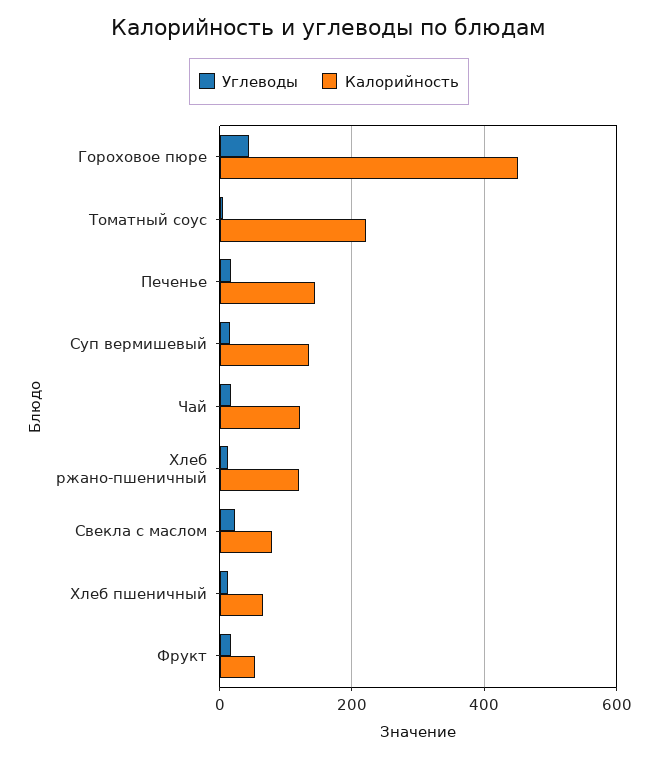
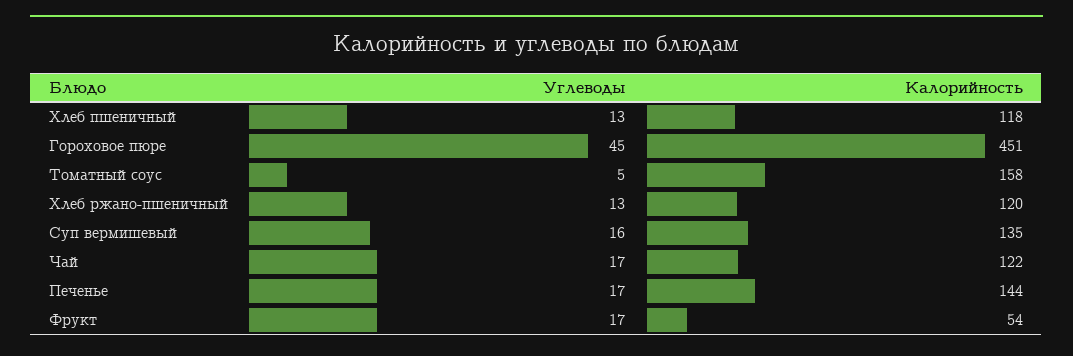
Калорийность, Томатный соус: 220 -> 158
Углеводы, Свекла с маслом: 20 -> none
Калорийность, Свекла с маслом: 80 -> none
Калорийность, Хлеб пшеничный: 60 -> 118

